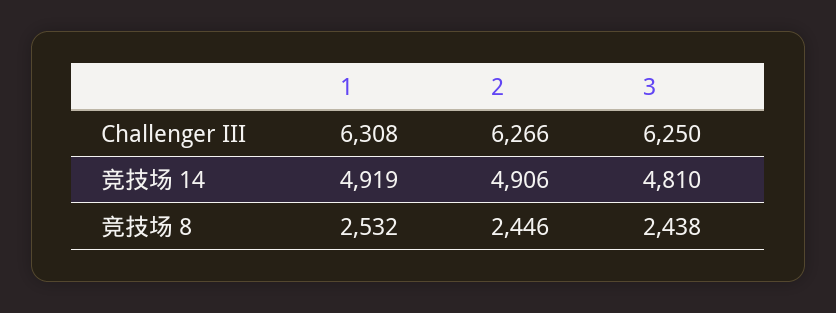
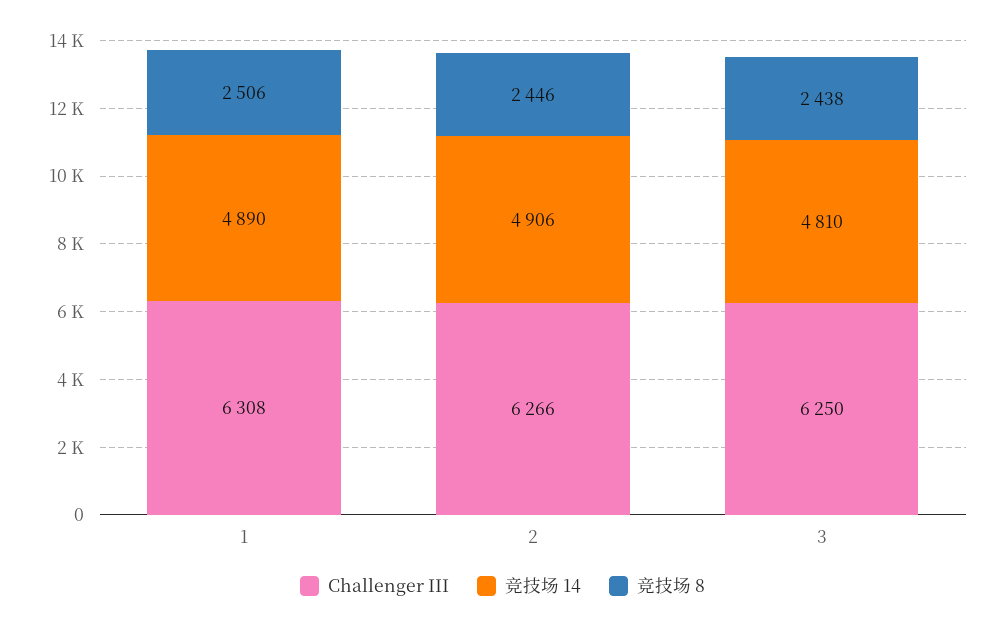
竞技场 14, 1: 4919 -> 4890
竞技场 8, 1: 2532 -> 2506

